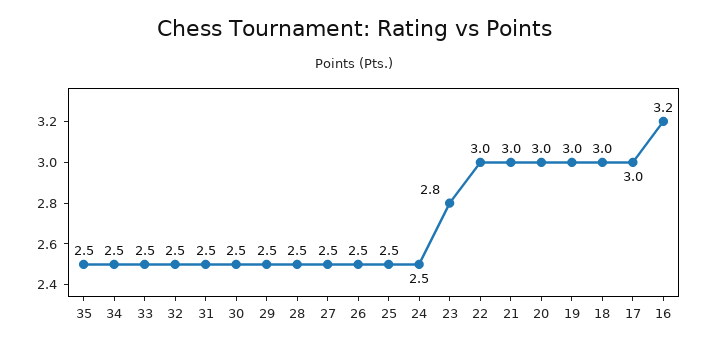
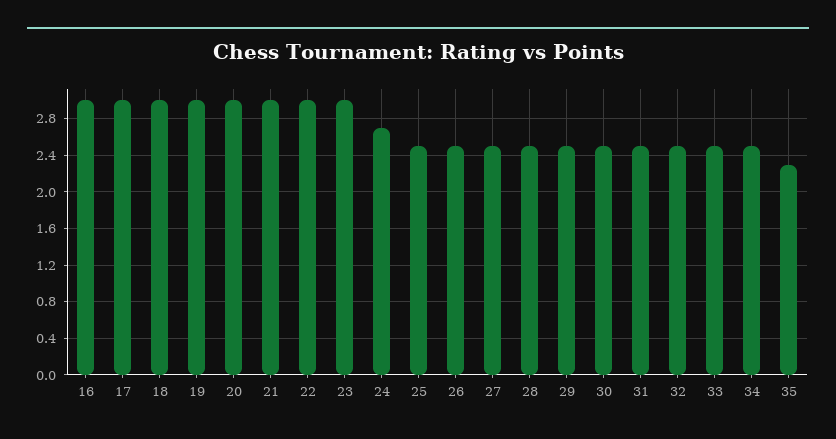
35: 2.5 -> 2.3
24: 2.5 -> 2.7
23: 2.8 -> 3
16: 3.2 -> 3

